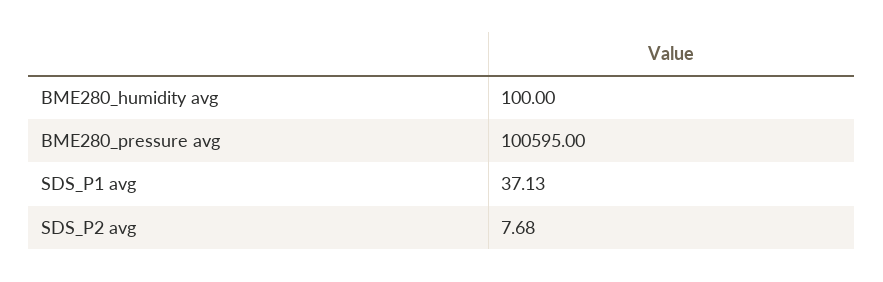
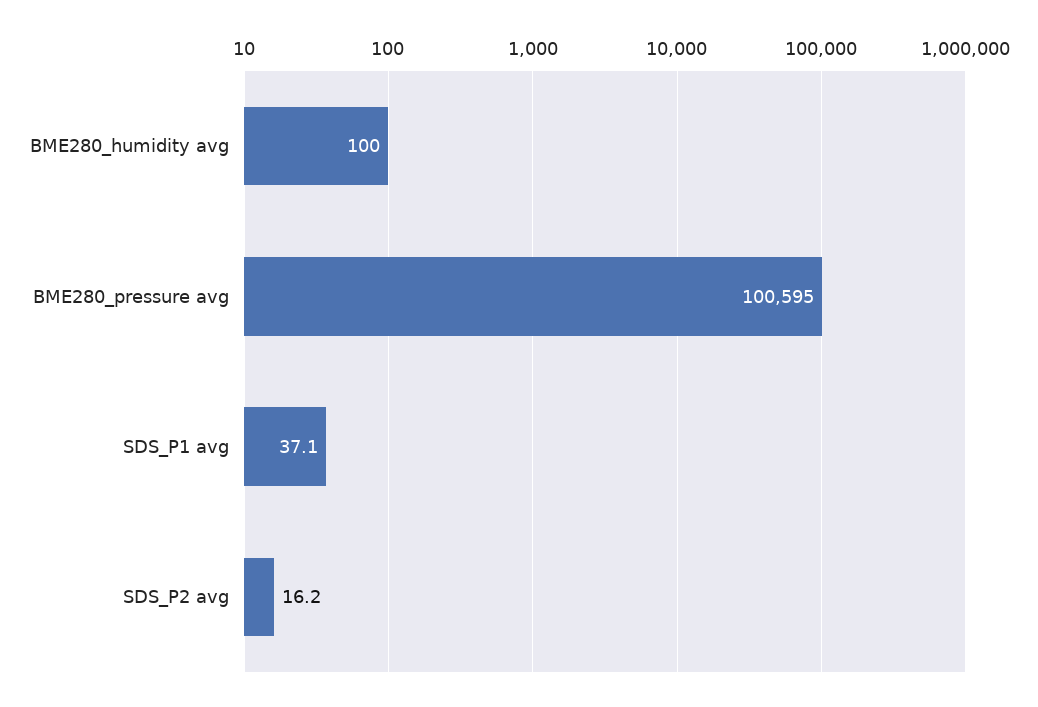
SDS_P2 avg: 7.68 -> 16.2

